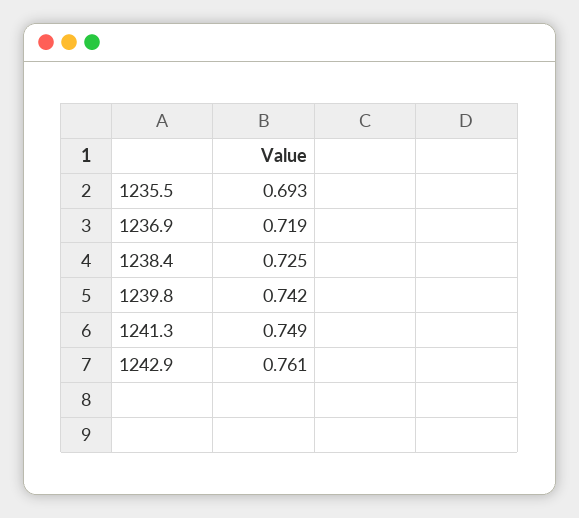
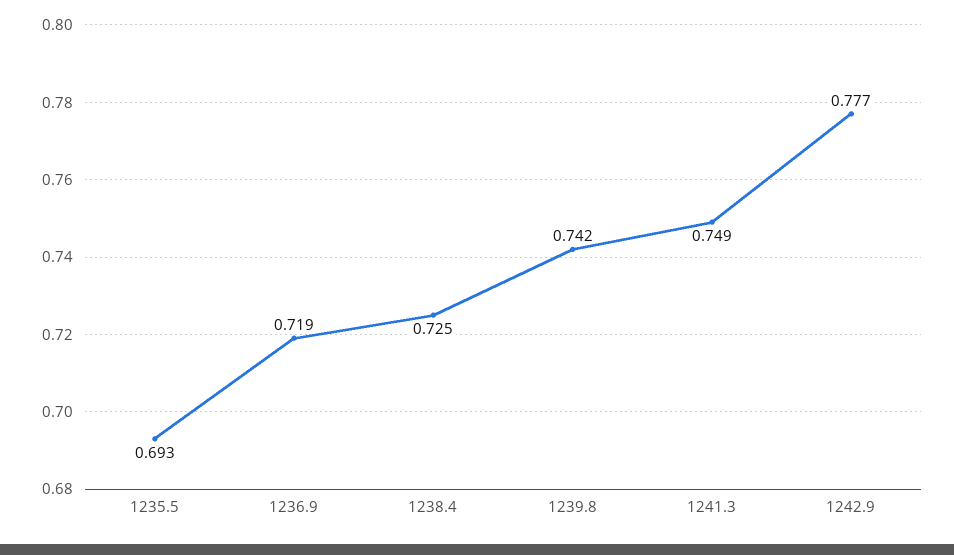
1242.9: 0.761 -> 0.777

